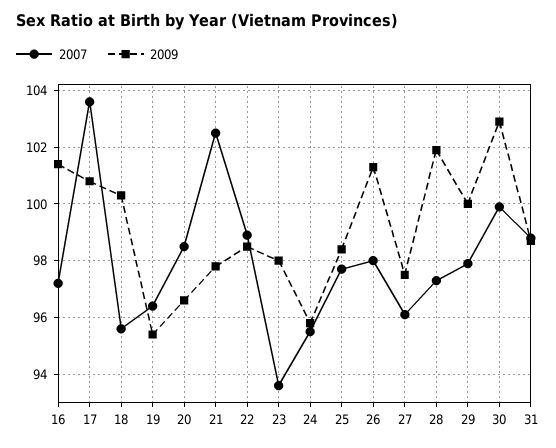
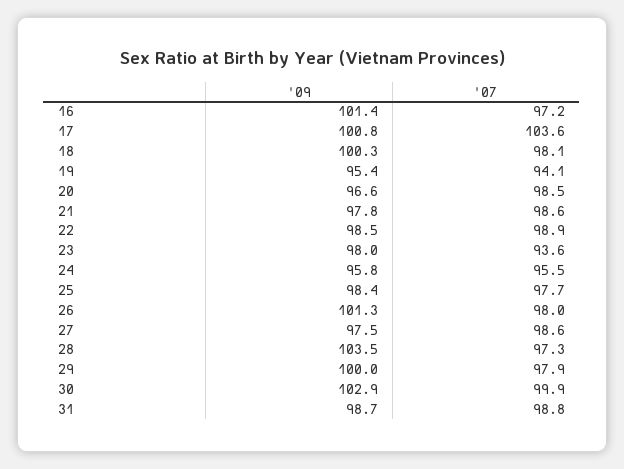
2007, 18: 95.5 -> 98.1
2007, 19: 96.5 -> 94.1
2007, 21: 102.5 -> 98.6
2007, 27: 96 -> 98.6
2009, 28: 102 -> 103.5

